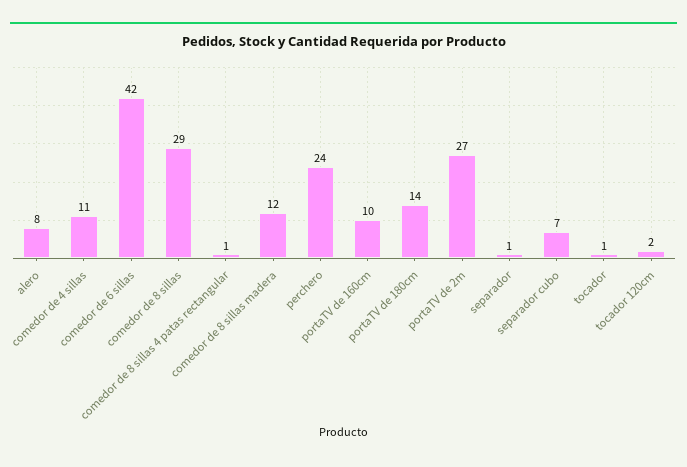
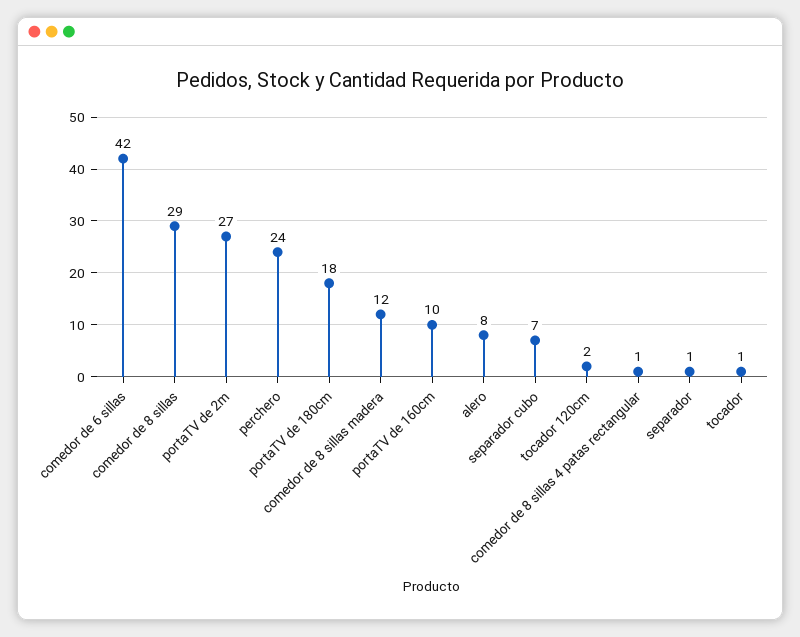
comedor de 4 sillas: 11 -> none
portaTV de 180cm: 14 -> 18

